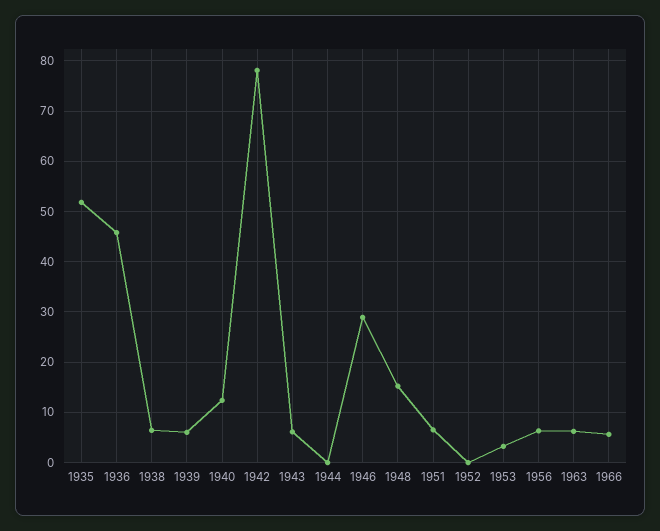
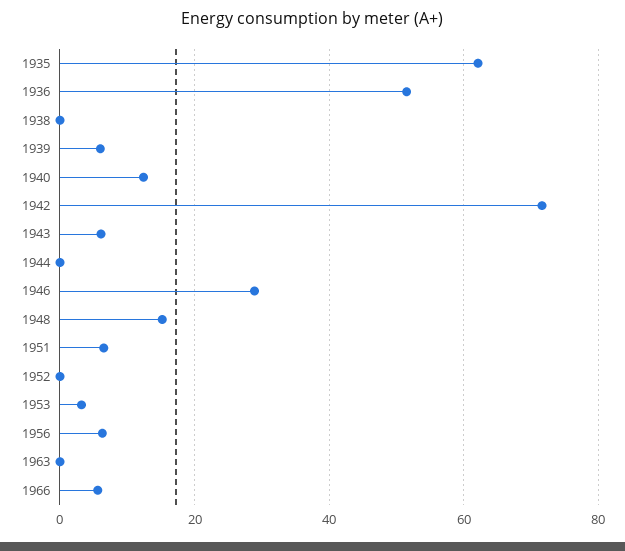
1935: 52 -> 62
1936: 46 -> 52
1938: 6 -> 0
1942: 78 -> 72
1963: 6 -> 0

